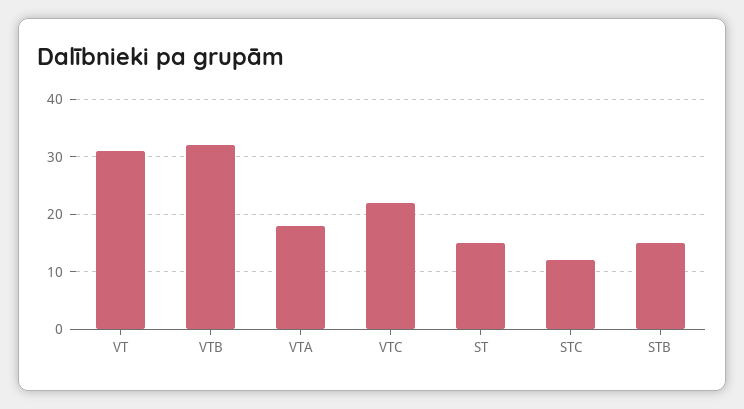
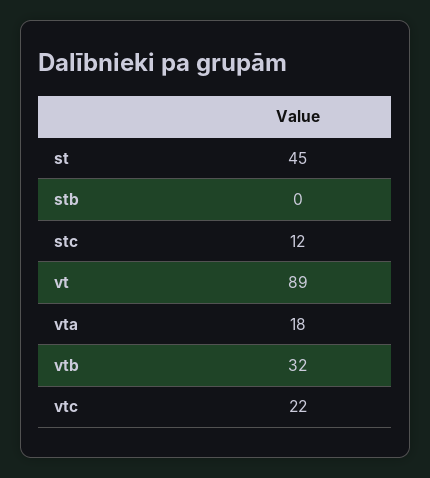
VT: 30 -> 89
ST: 15 -> 45
STB: 15 -> 0

